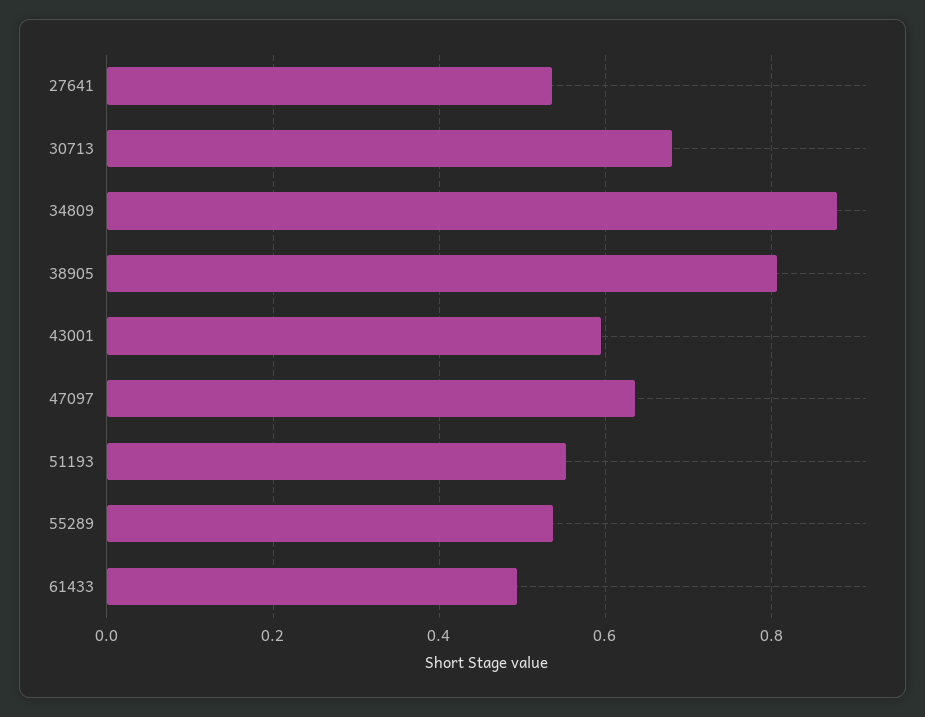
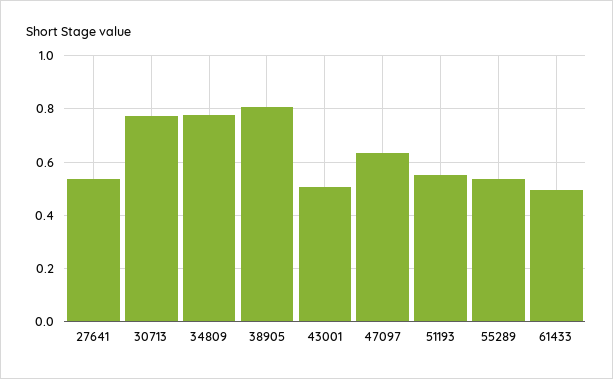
30713: 0.68 -> 0.775
34809: 0.88 -> 0.775
43001: 0.6 -> 0.5

